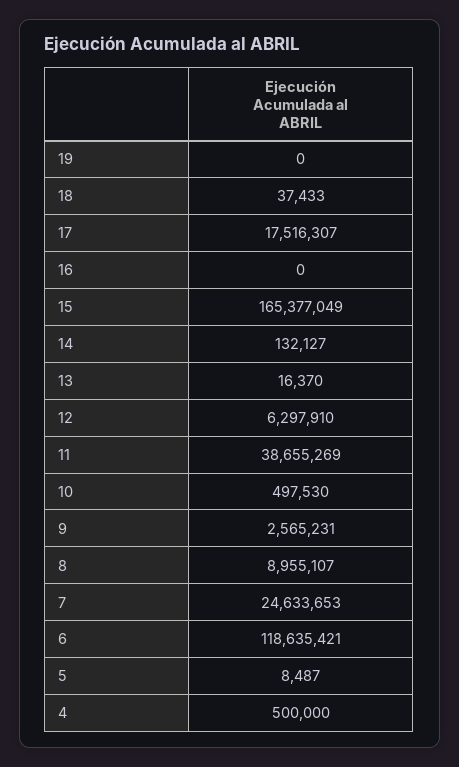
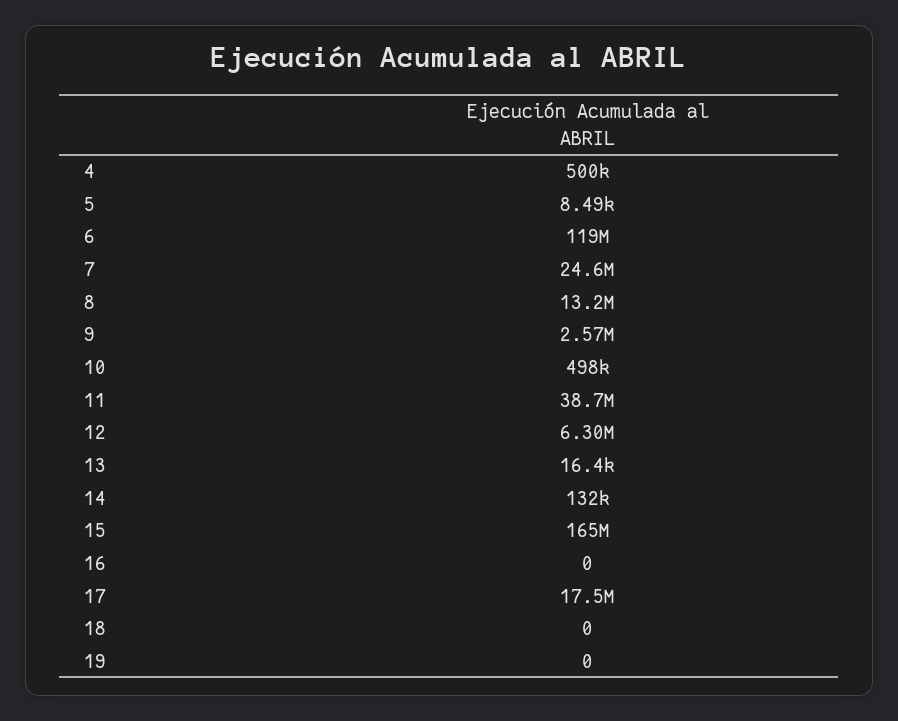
18: 37433 -> 0
8: 8955107 -> 13200000

